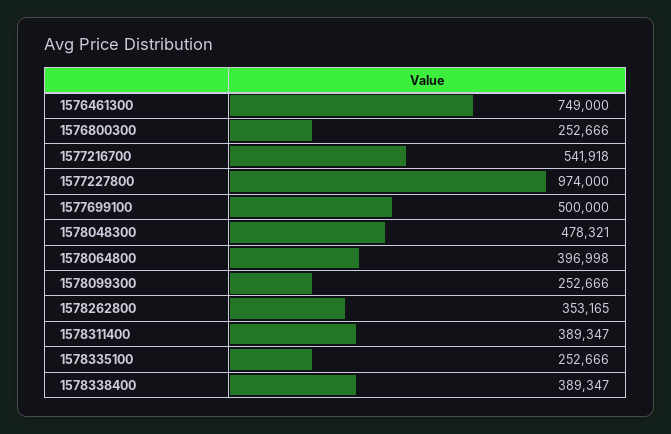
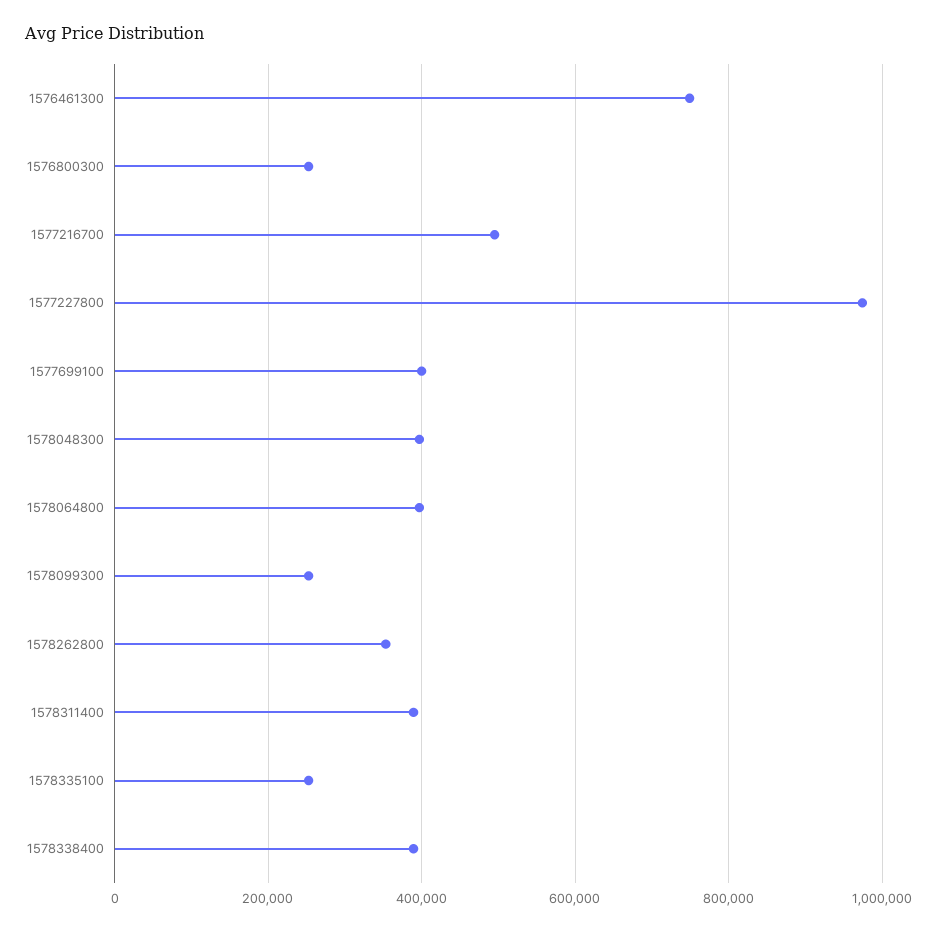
1577216700: 541918 -> 500000
1577699100: 500000 -> 400000
1578048300: 478321 -> 400000

